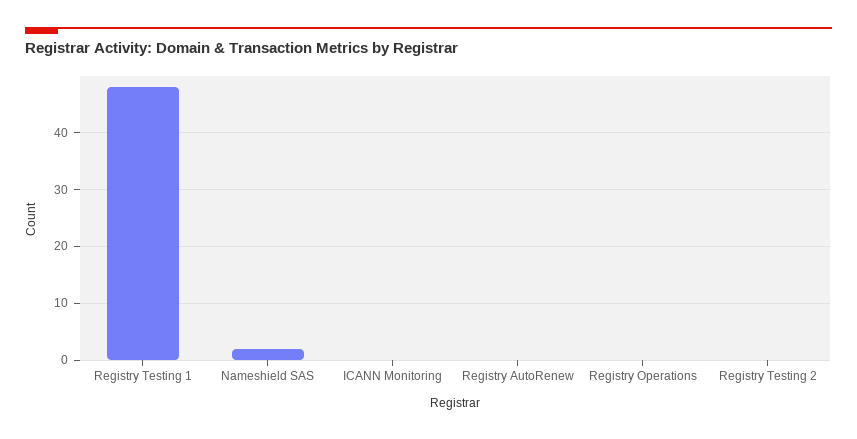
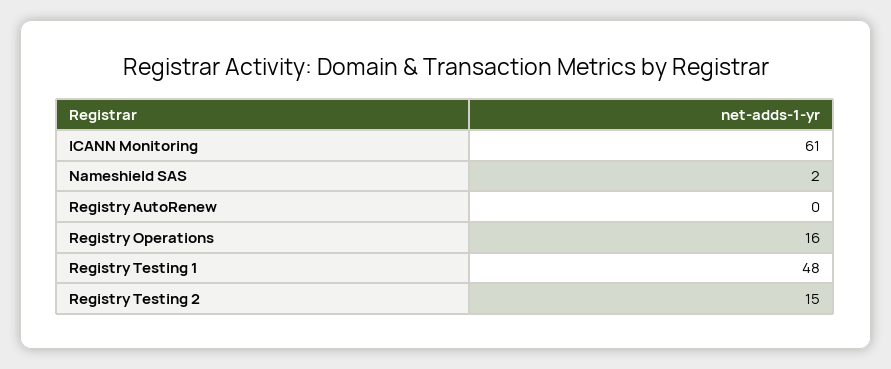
ICANN Monitoring: 0 -> 61
Registry Operations: 0 -> 16
Registry Testing 2: 0 -> 15

